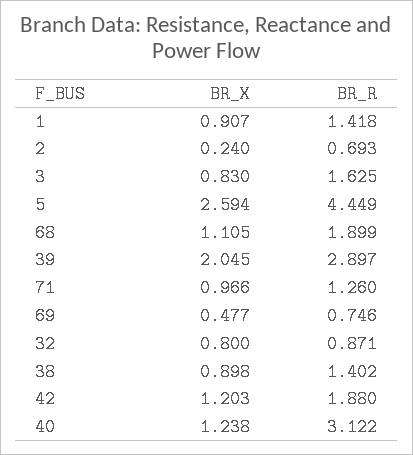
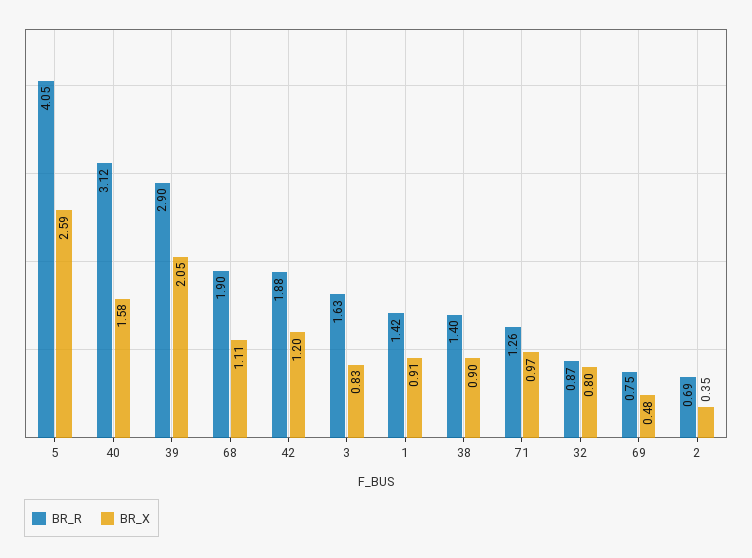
BR_X, 2: 0.24 -> 0.35
BR_R, 5: 4.449 -> 4.05
BR_X, 40: 1.238 -> 1.58

